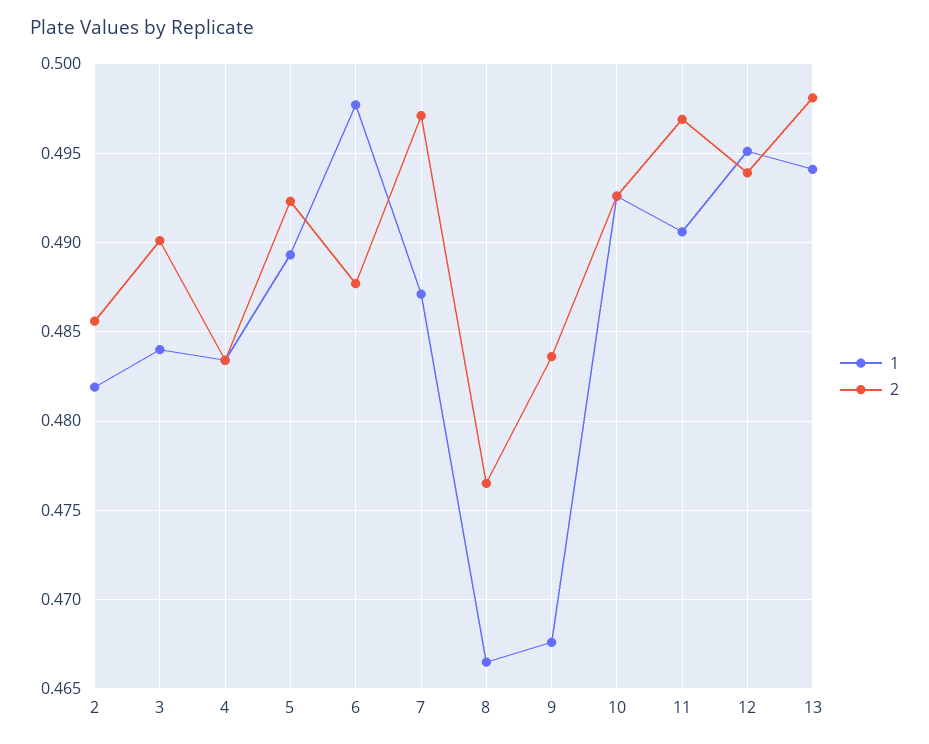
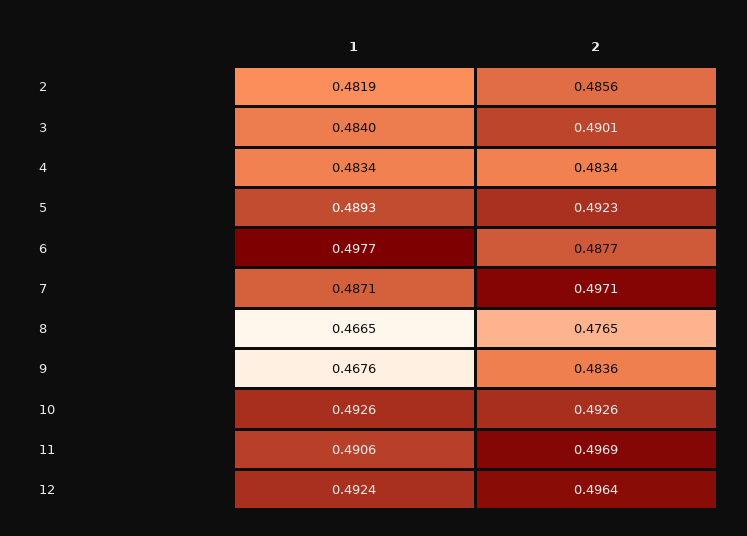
1, 12: 0.495 -> 0.4924
2, 12: 0.494 -> 0.4964
1, 13: 0.494 -> none
2, 13: 0.498 -> none

